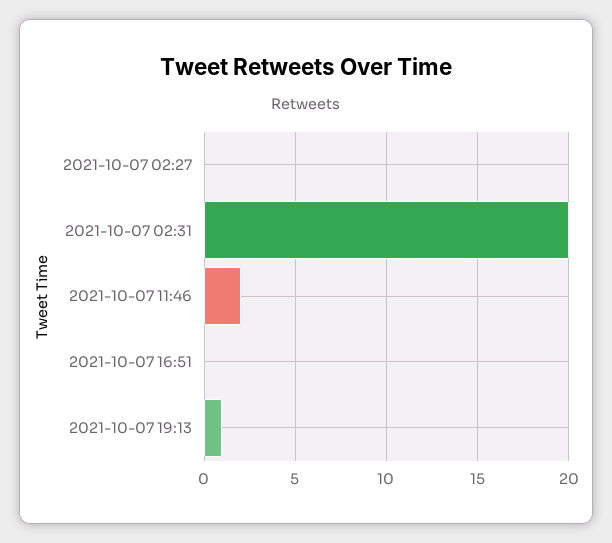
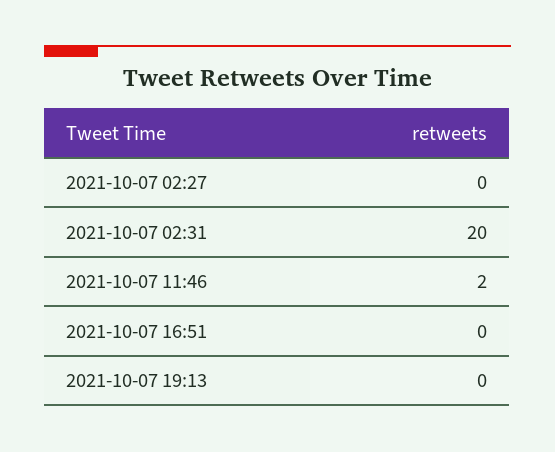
2021-10-07 19:13: 1 -> 0

